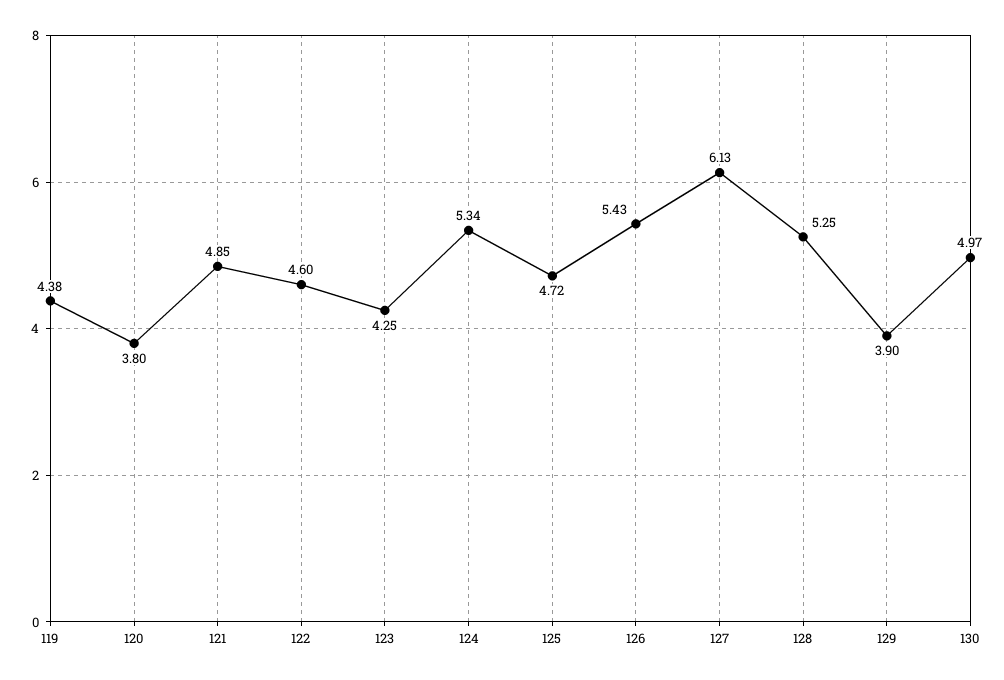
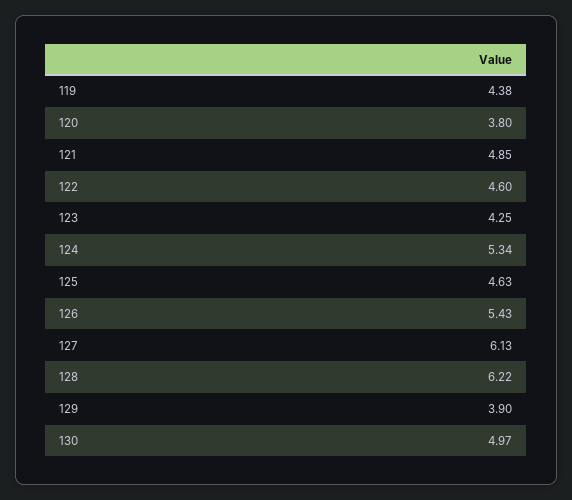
125: 4.72 -> 4.63
128: 5.25 -> 6.22

